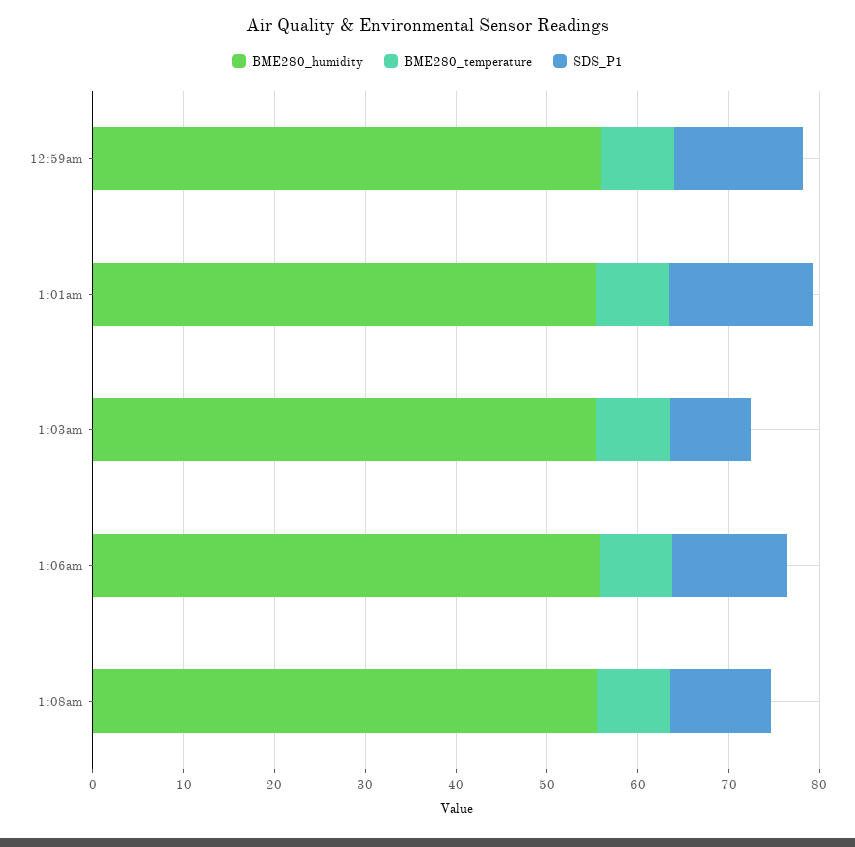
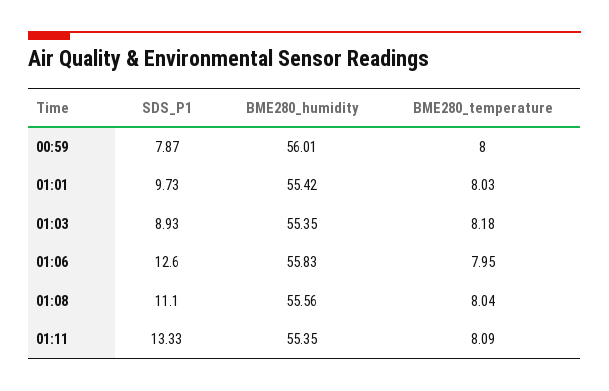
SDS_P1, 12:59am: 14 -> 7.87
SDS_P1, 1:01am: 16 -> 9.73
SDS_P1, 01:11: none -> 13.33
BME280_humidity, 01:11: none -> 55.35
BME280_temperature, 01:11: none -> 8.09

